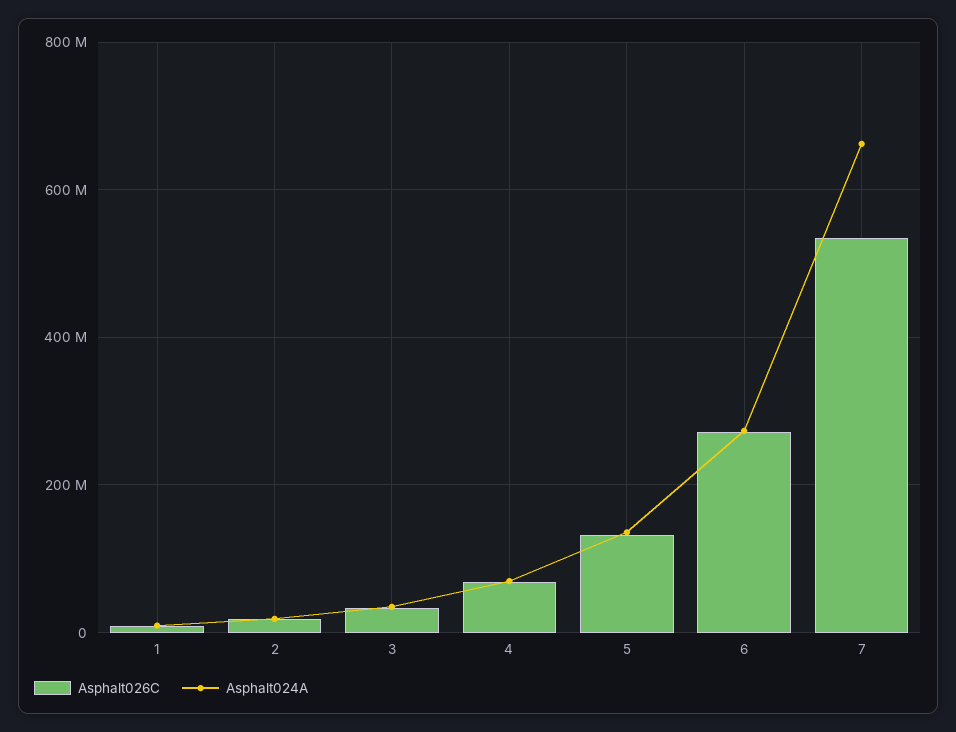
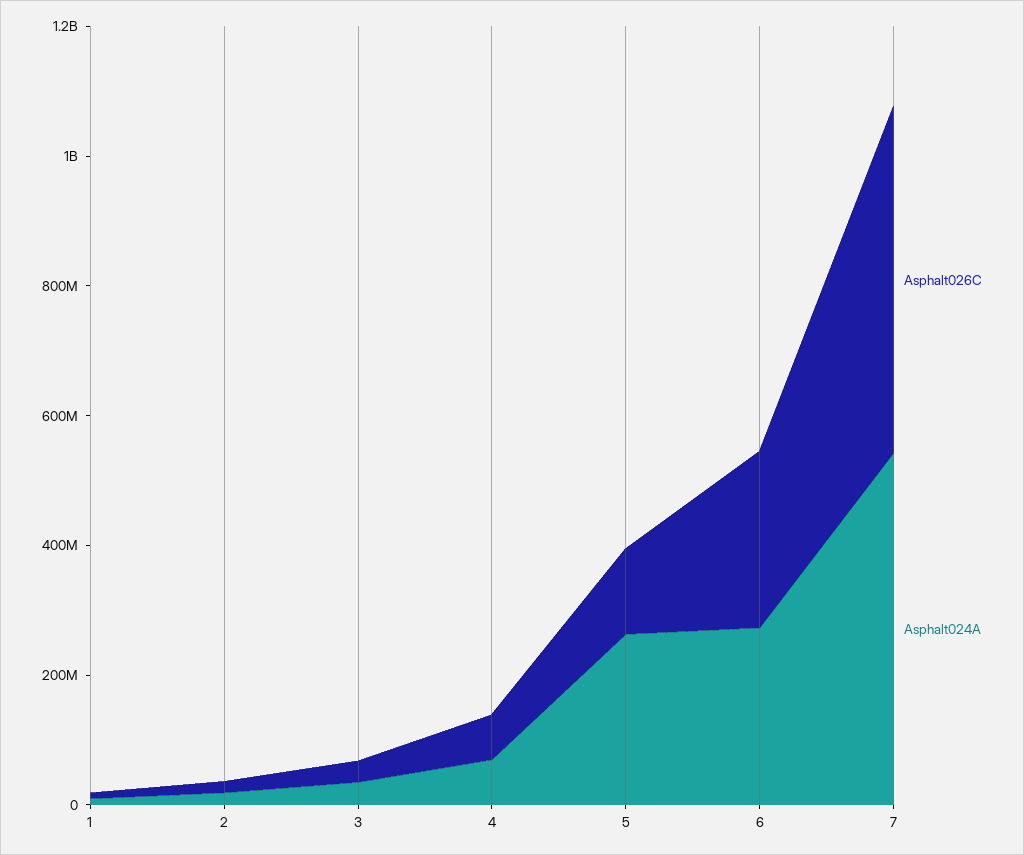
Asphalt024A, 5: 140000000 -> 250000000
Asphalt024A, 7: 660000000 -> 550000000

